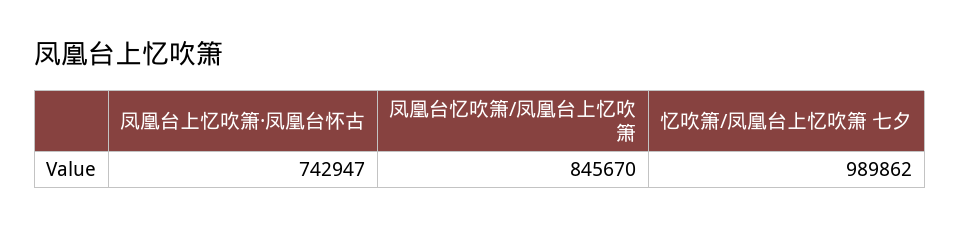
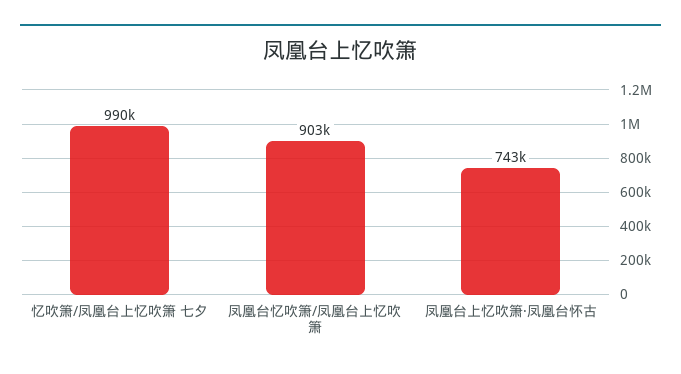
凤凰台忆吹箫/凤凰台上忆吹箫: 845670 -> 903000

